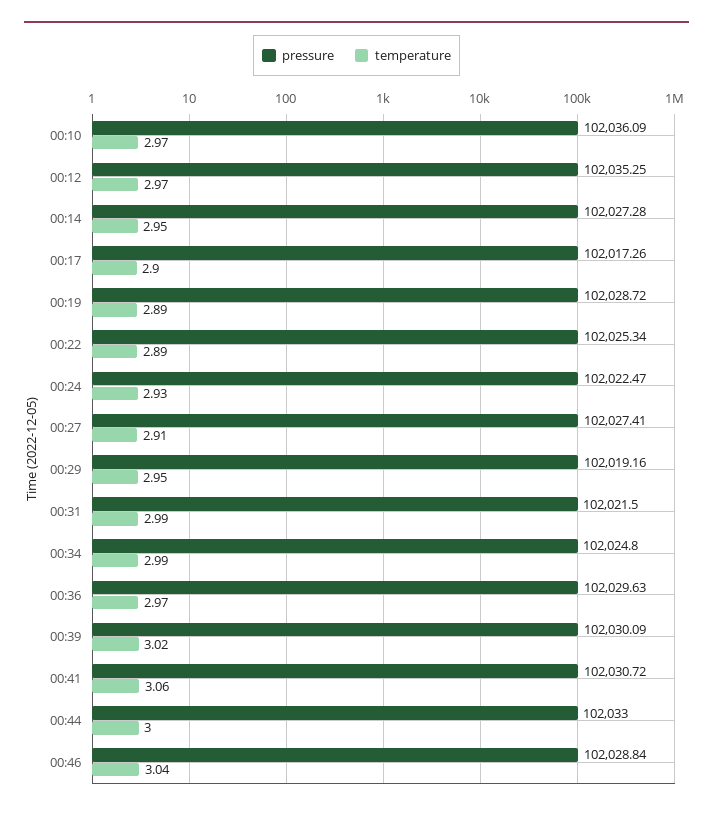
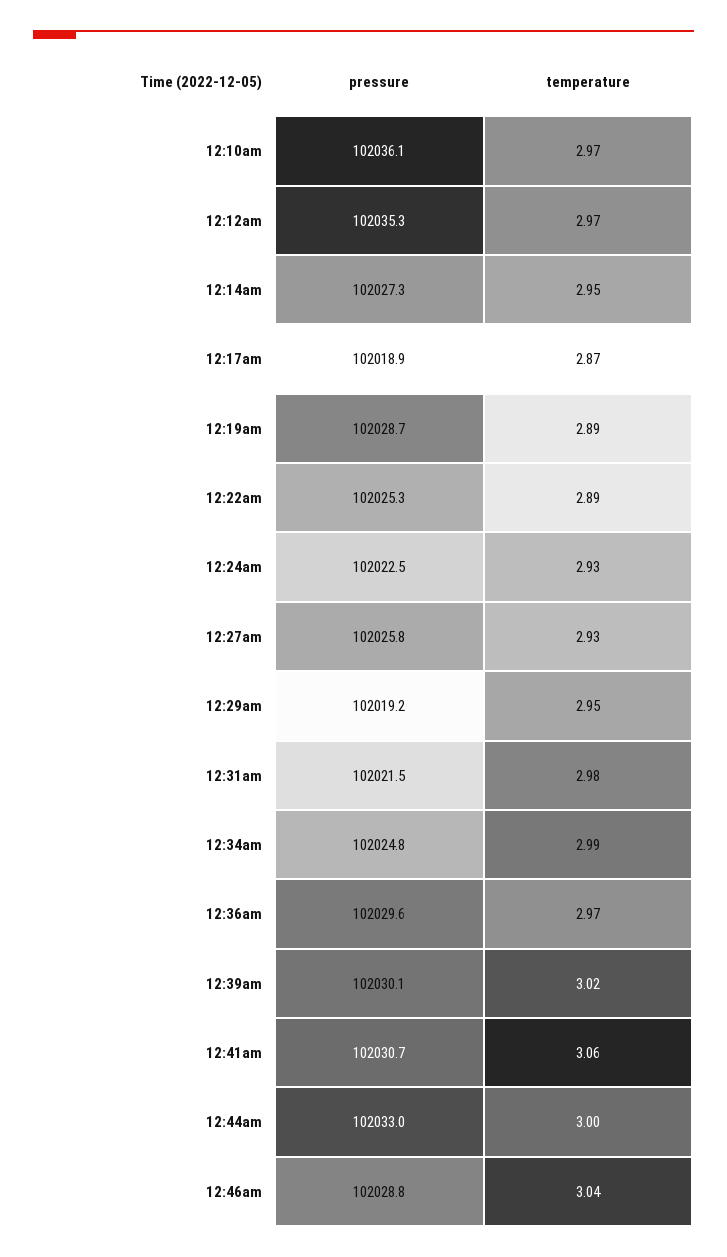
pressure, 00:17: 102017.26 -> 102018.9
temperature, 00:17: 2.9 -> 2.87
pressure, 00:27: 102027.41 -> 102025.8
temperature, 00:27: 2.91 -> 2.93
temperature, 00:31: 2.99 -> 2.98

